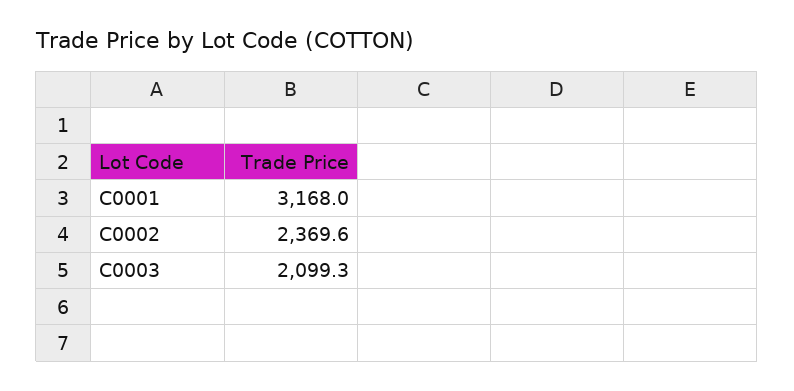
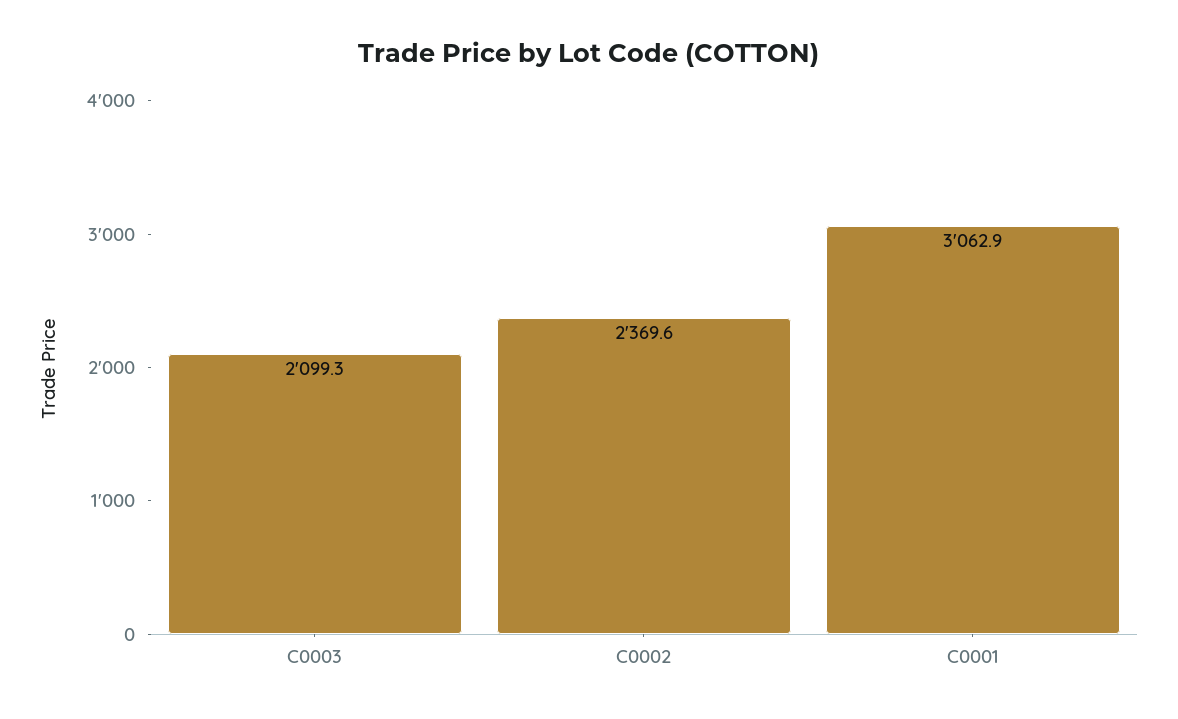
C0001: 3168 -> 3062.9

